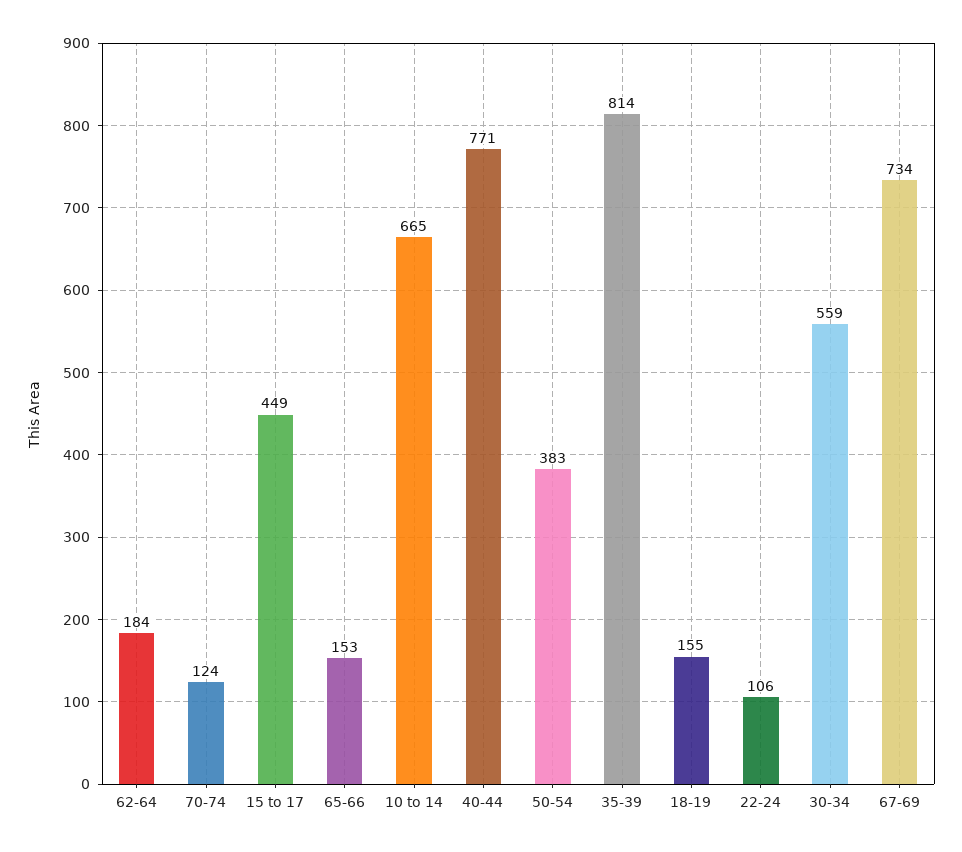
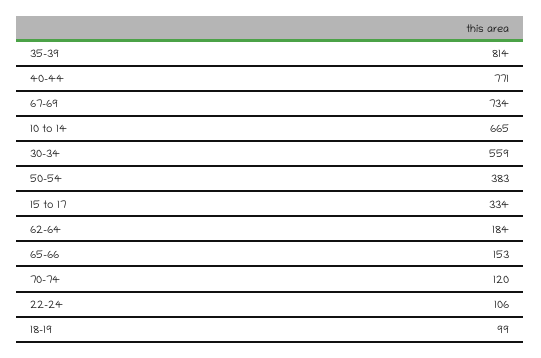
70-74: 124 -> 120
15 to 17: 449 -> 334
18-19: 155 -> 99

